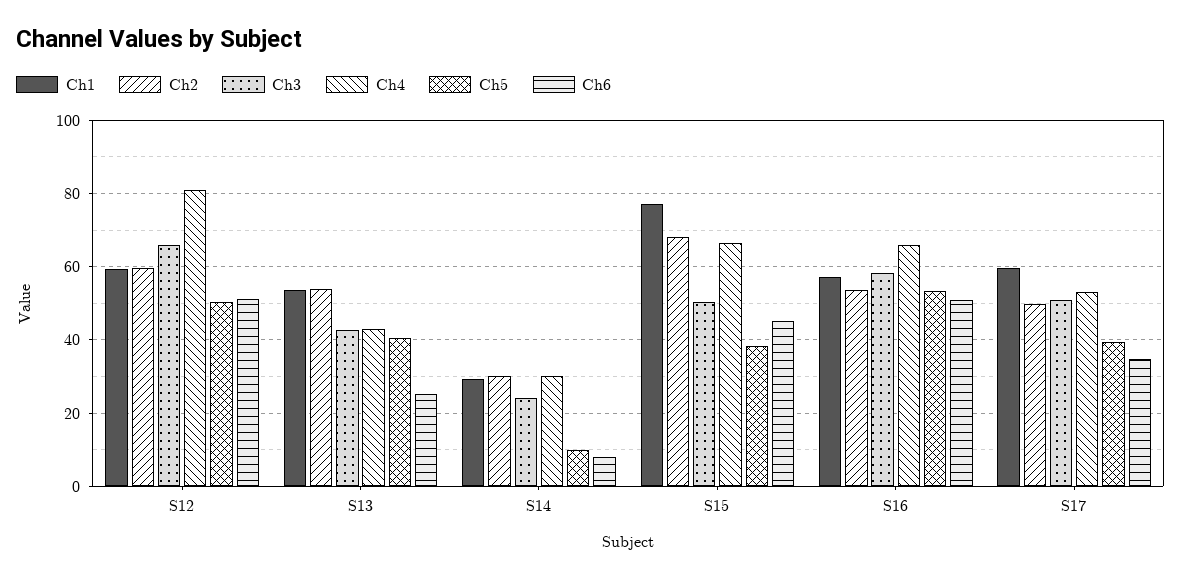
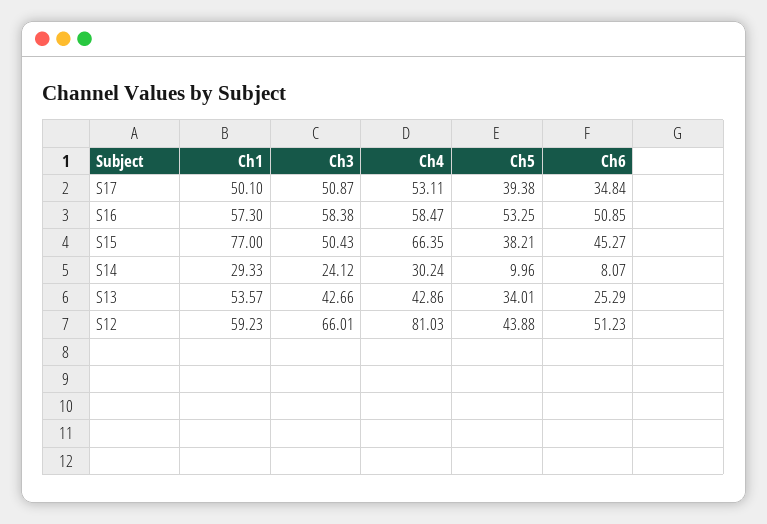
Ch2, S12: 60 -> none
Ch5, S12: 50 -> 43.88
Ch2, S13: 54 -> none
Ch5, S13: 40 -> 34.01
Ch2, S14: 30 -> none
Ch2, S15: 68 -> none
Ch2, S16: 54 -> none
Ch4, S16: 66 -> 58.47
Ch1, S17: 60 -> 50.1
Ch2, S17: 50 -> none

